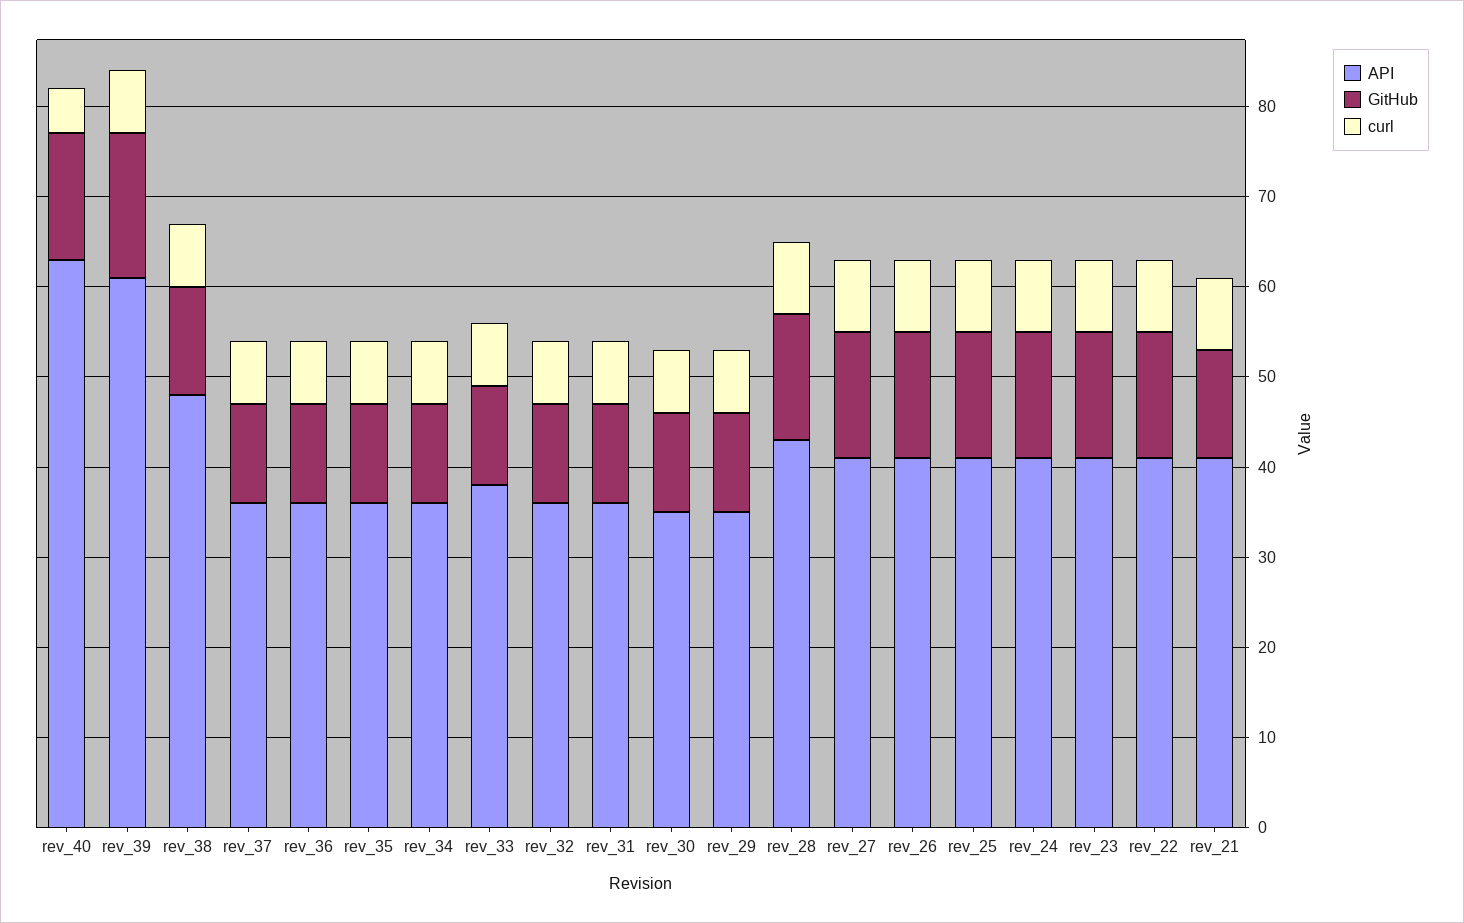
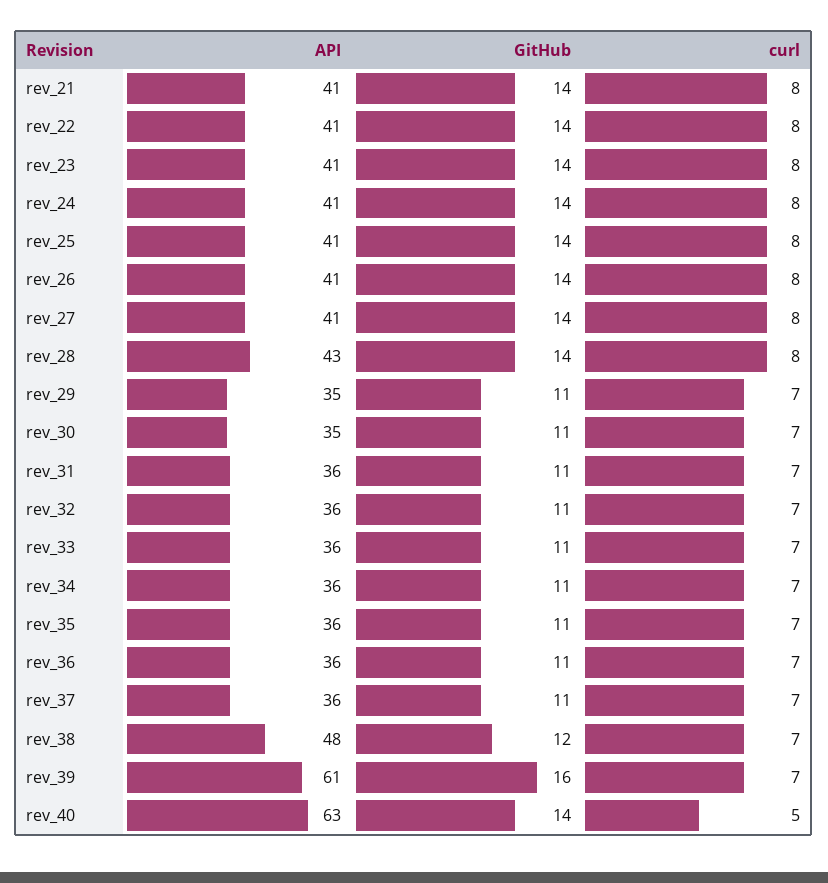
API, rev_33: 38 -> 36
GitHub, rev_21: 12 -> 14

